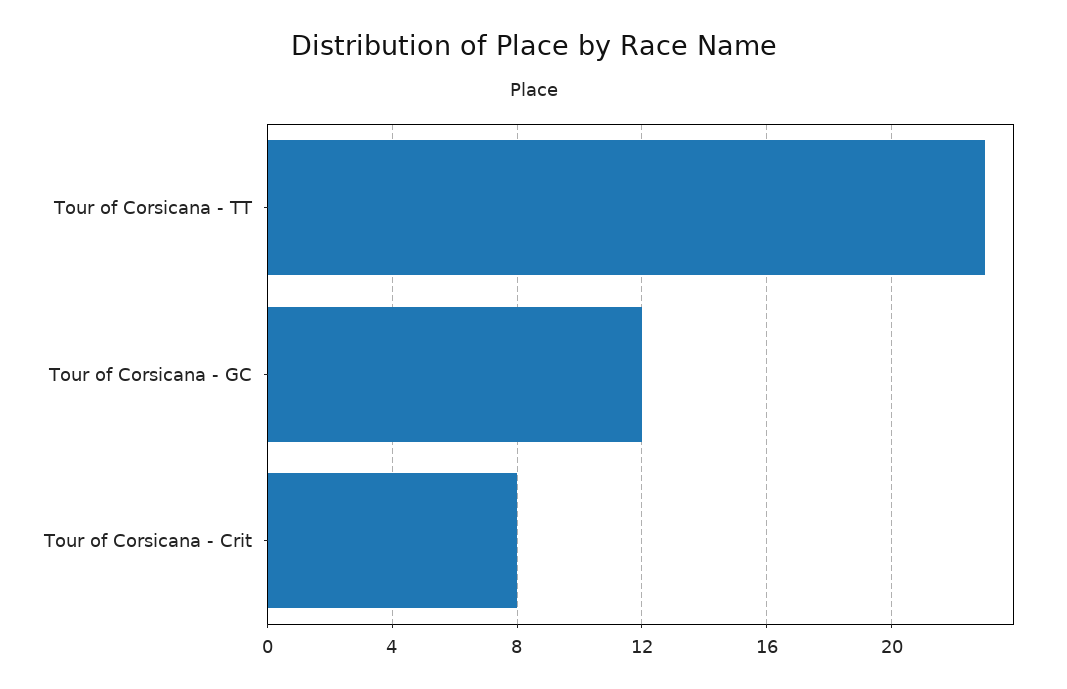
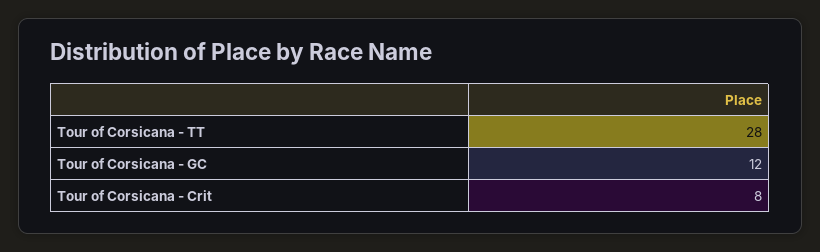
Tour of Corsicana - TT: 23 -> 28

